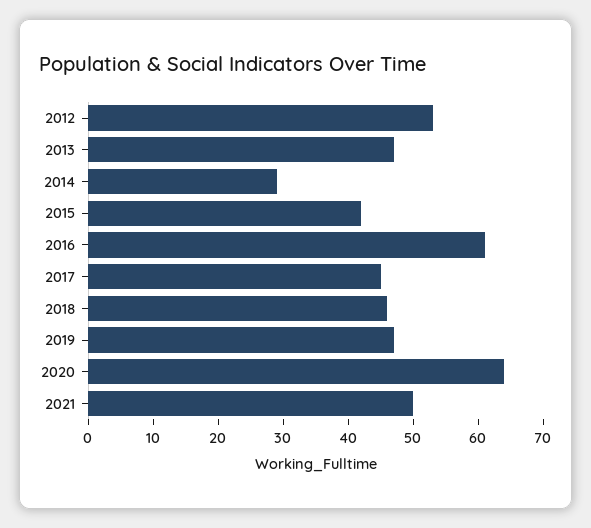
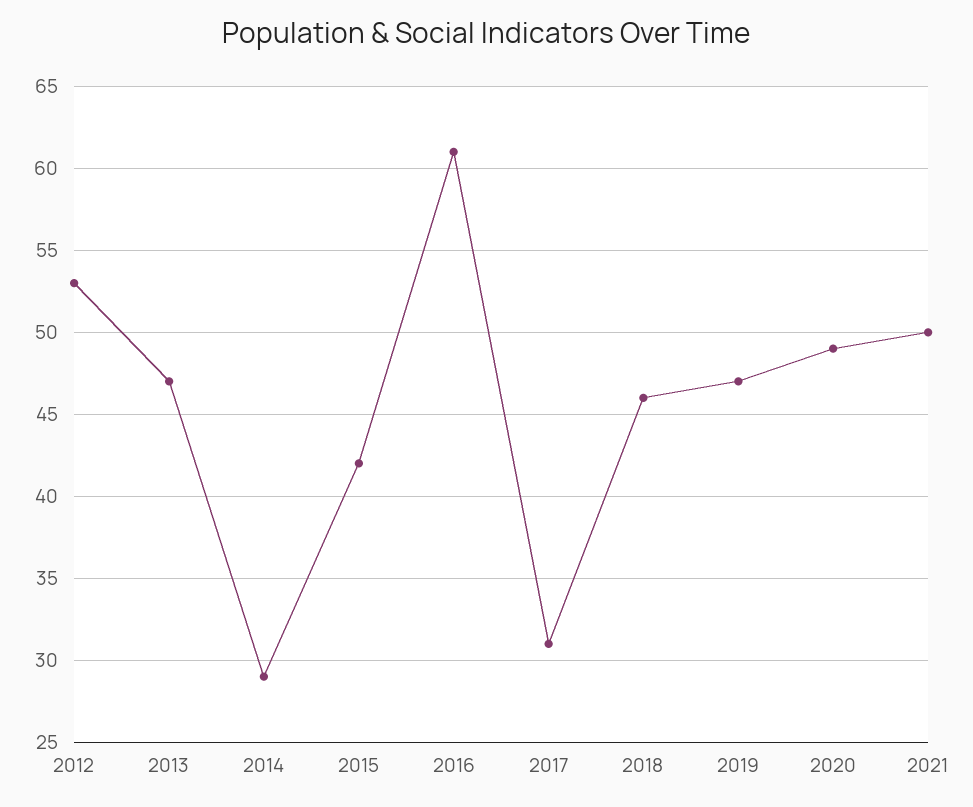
2017: 45 -> 31
2020: 65 -> 49

